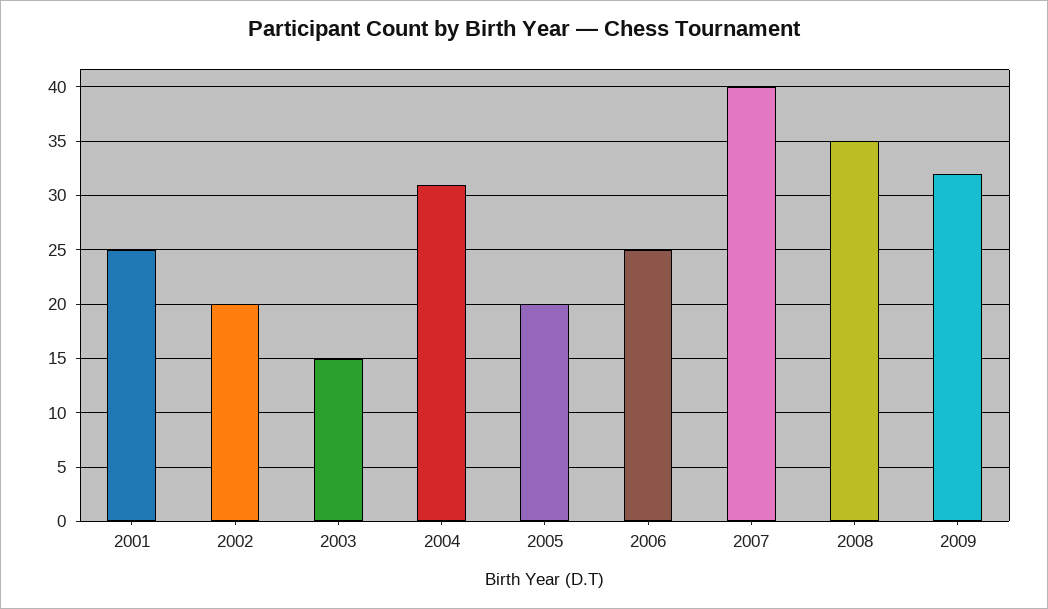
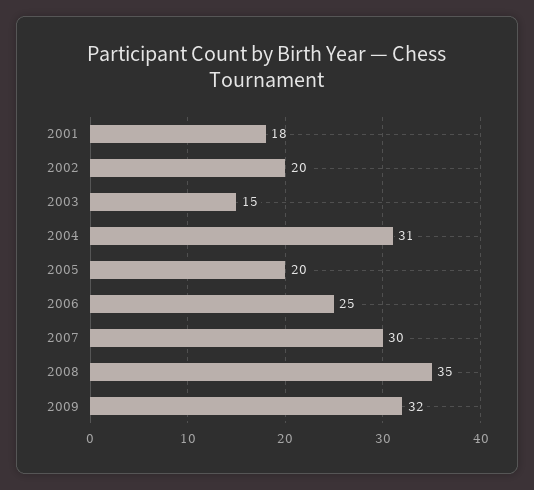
2001: 25 -> 18
2007: 40 -> 30

